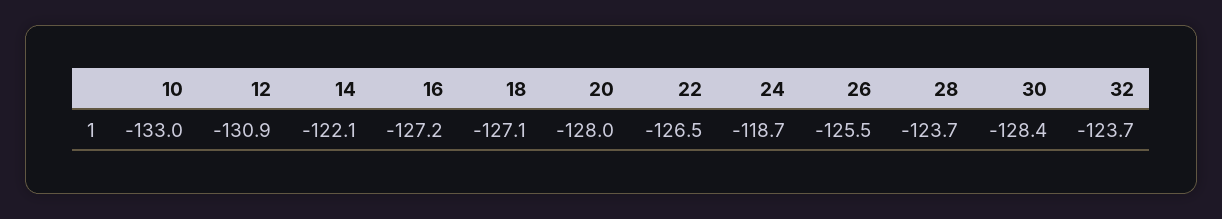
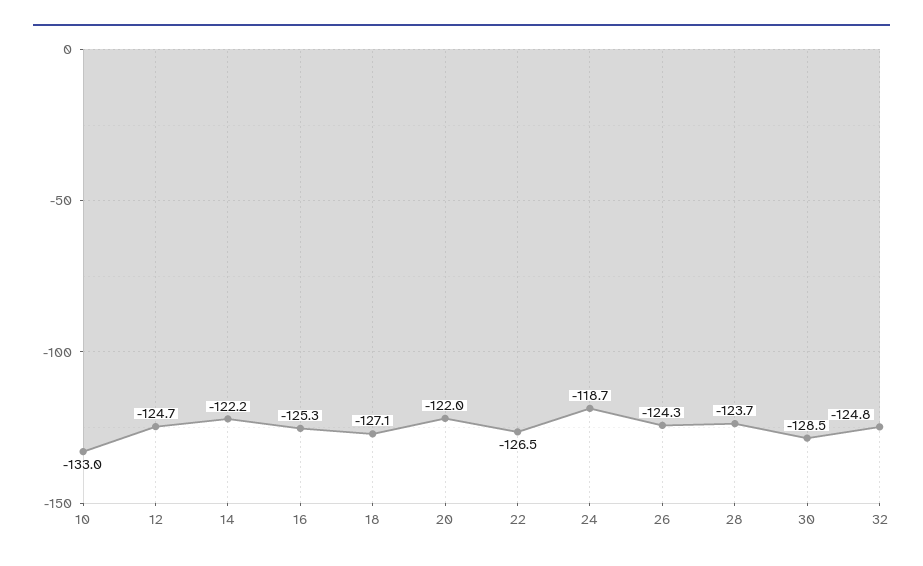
12: -130.9 -> -124.7
14: -122.1 -> -122.2
16: -127.2 -> -125.3
20: -128 -> -122
26: -125.5 -> -124.3
30: -128.4 -> -128.5
32: -123.7 -> -124.8

